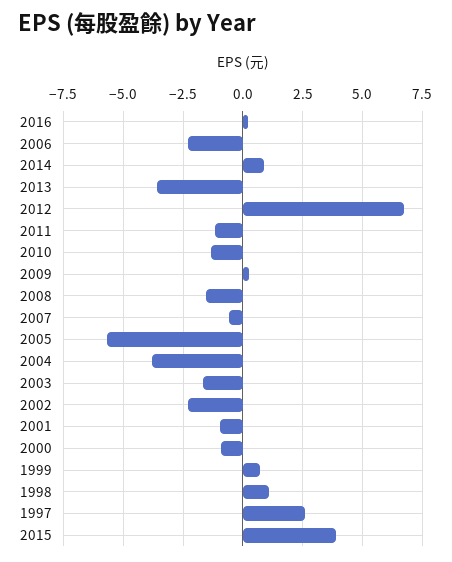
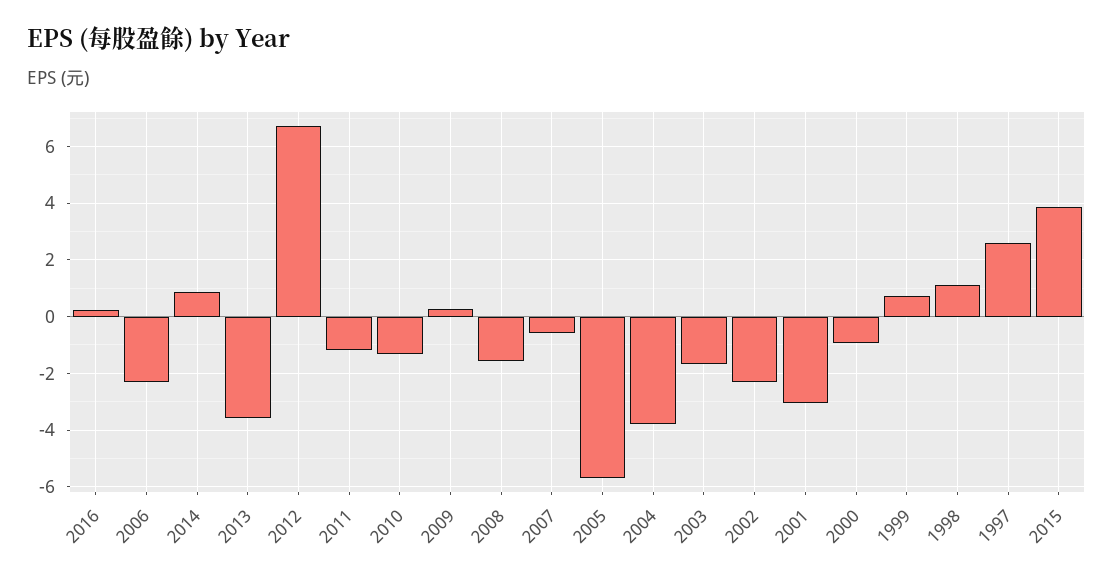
2001: -1 -> -3

